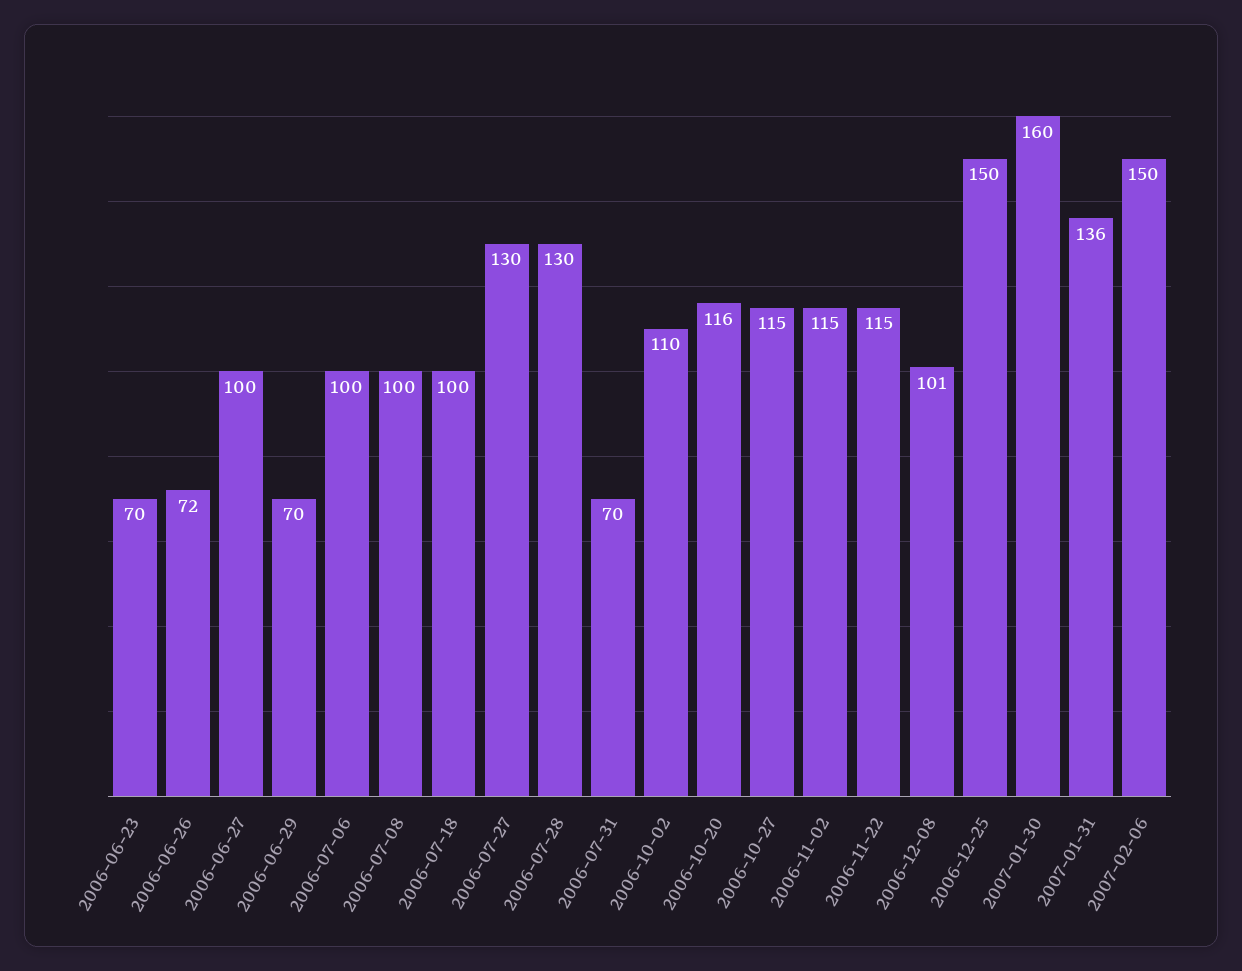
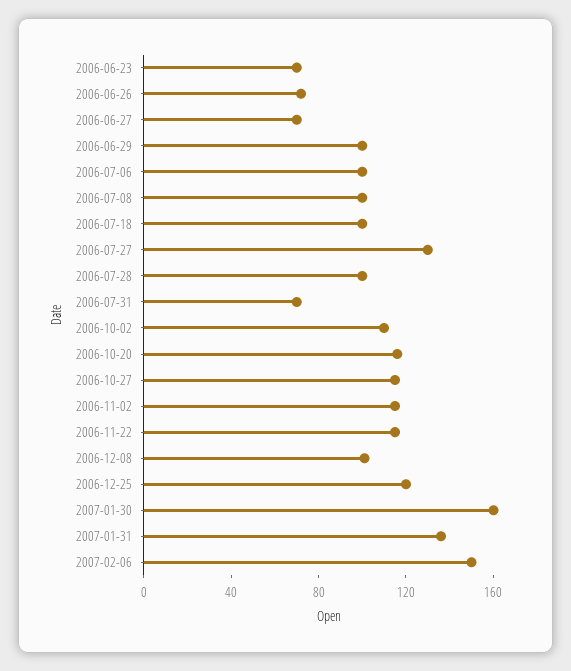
2006-06-27: 100 -> 70
2006-06-29: 70 -> 100
2006-07-28: 130 -> 100
2006-12-25: 150 -> 120

